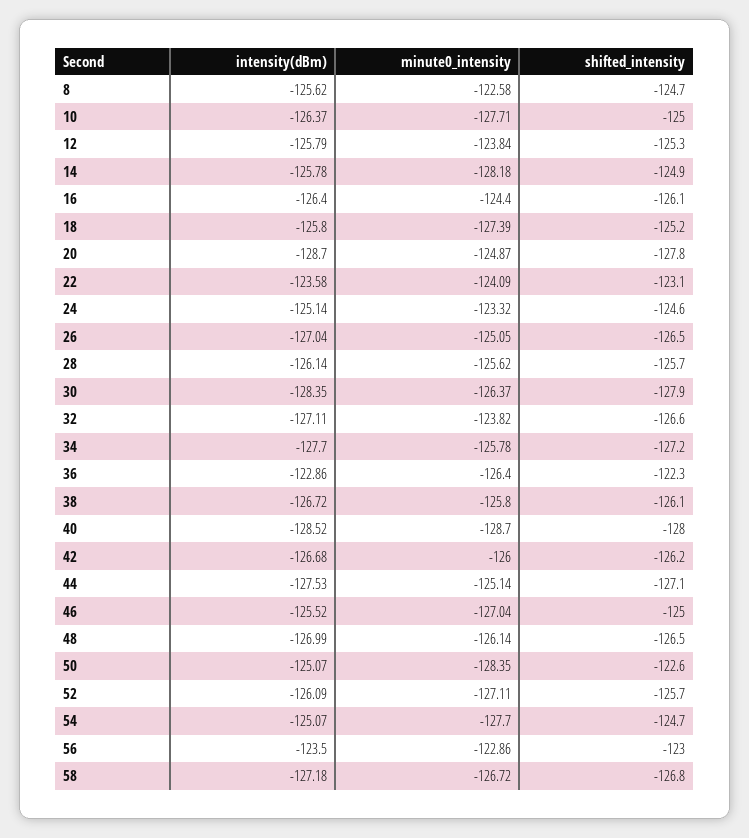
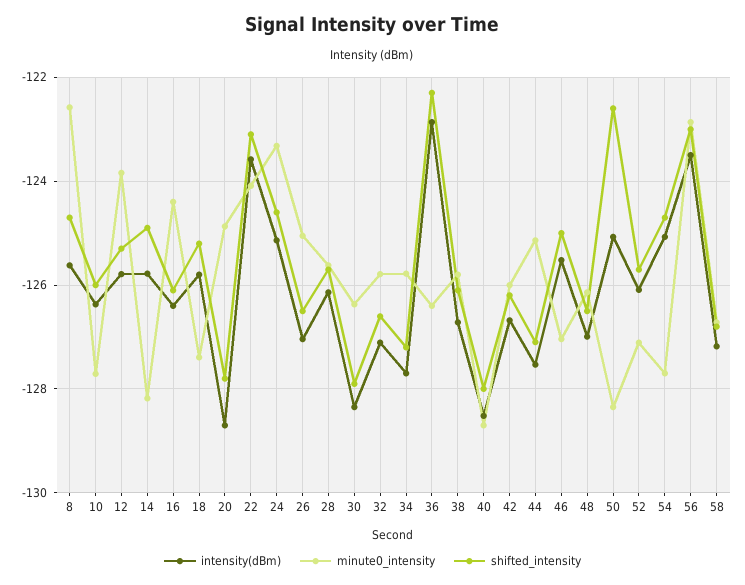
shifted_intensity, 10: -125 -> -126
minute0_intensity, 32: -123.82 -> -125.8

